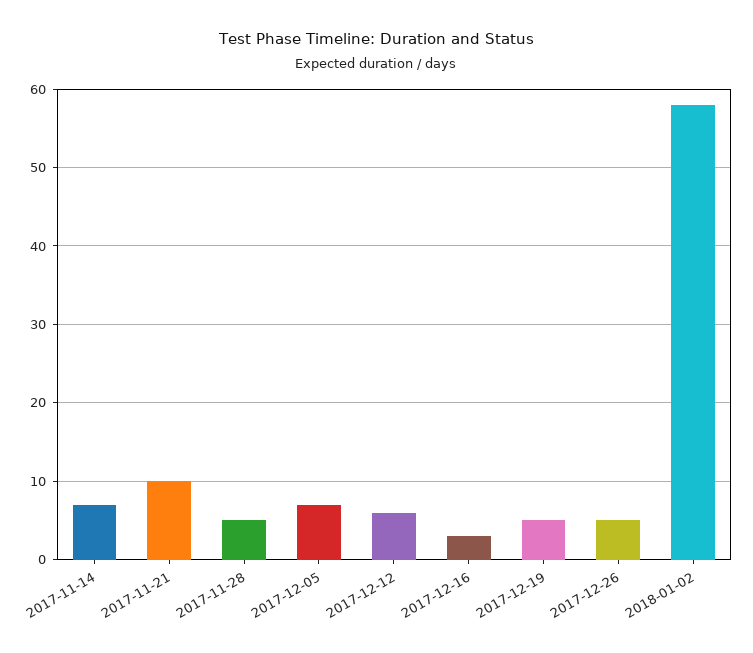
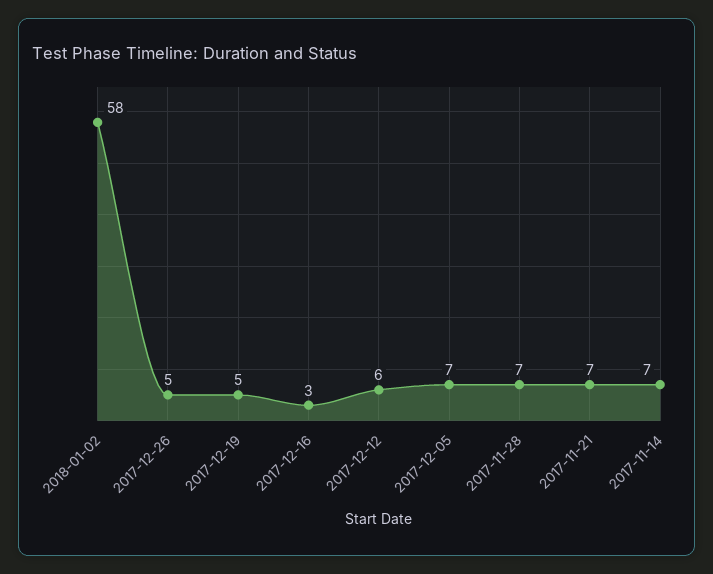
2017-11-21: 10 -> 7
2017-11-28: 5 -> 7

